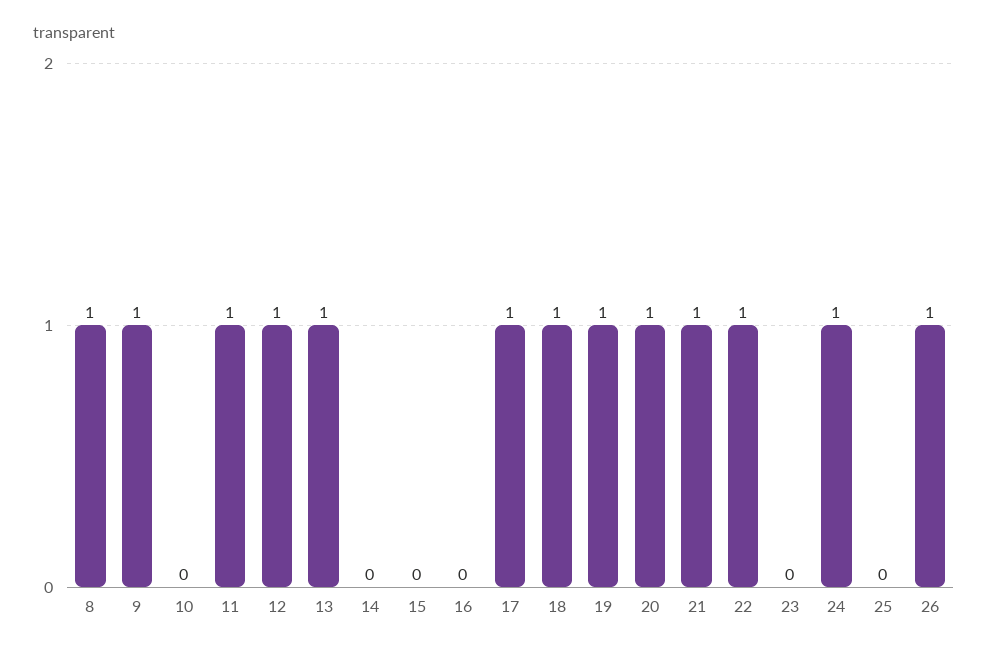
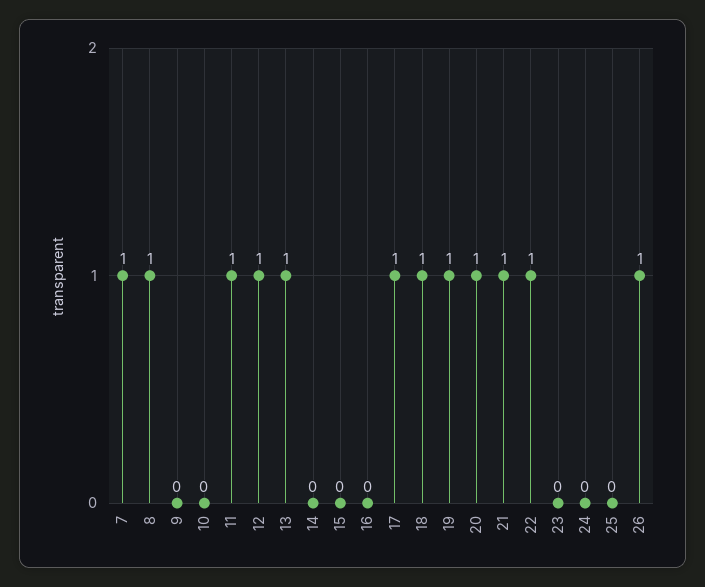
9: 1 -> 0
24: 1 -> 0
7: none -> 1

